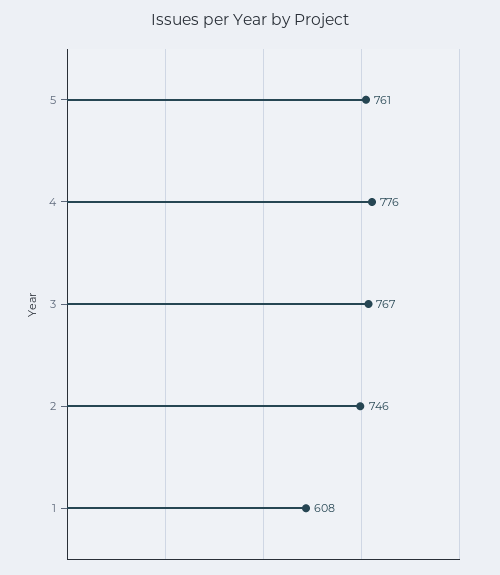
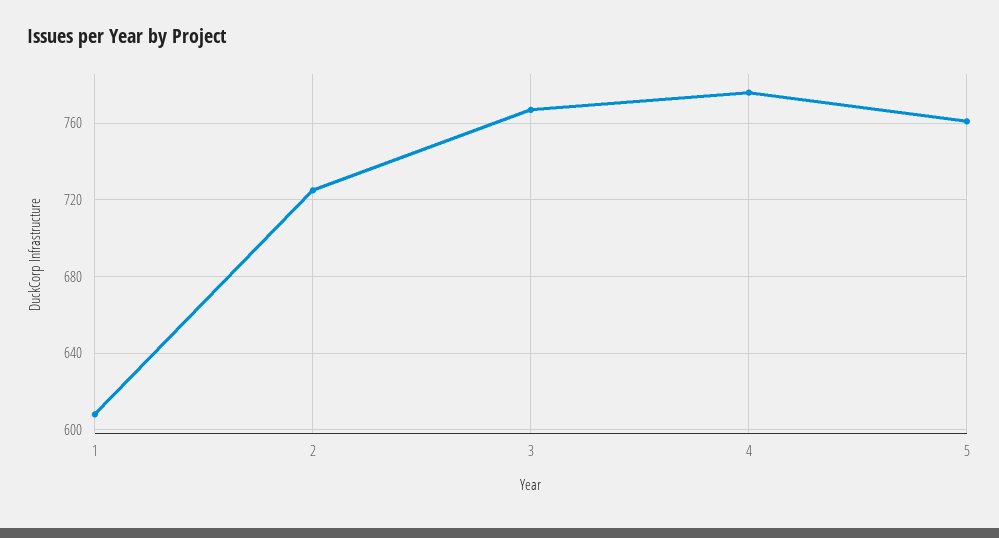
2: 746 -> 725

